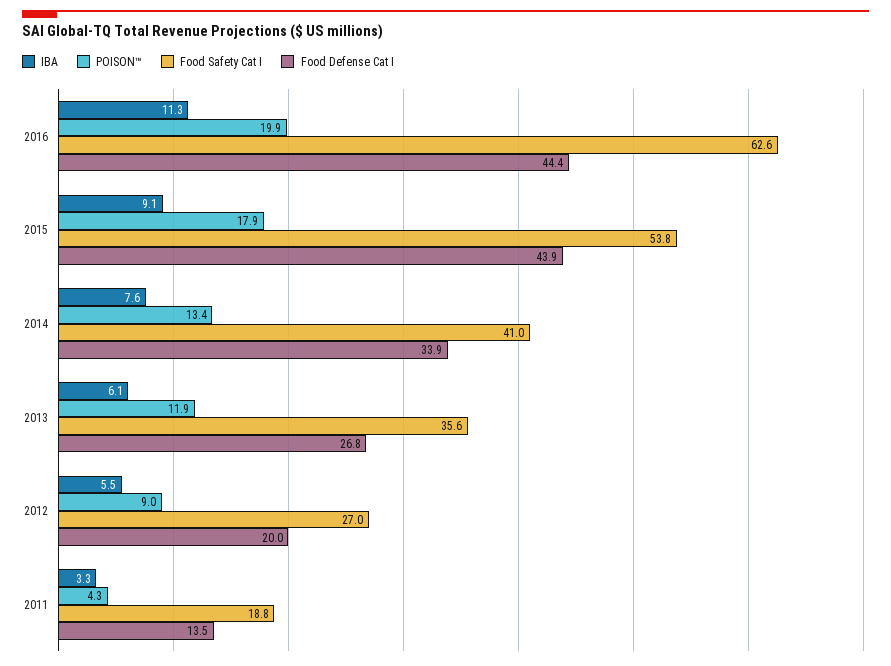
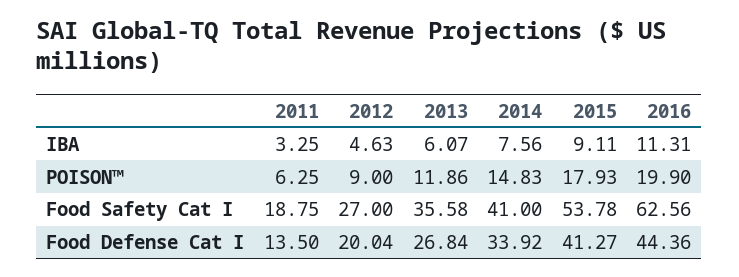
Food Defense Cat I, 2015: 43.9 -> 41.27
POISON™, 2014: 13.4 -> 14.83
IBA, 2012: 5.5 -> 4.63
POISON™, 2011: 4.3 -> 6.25

